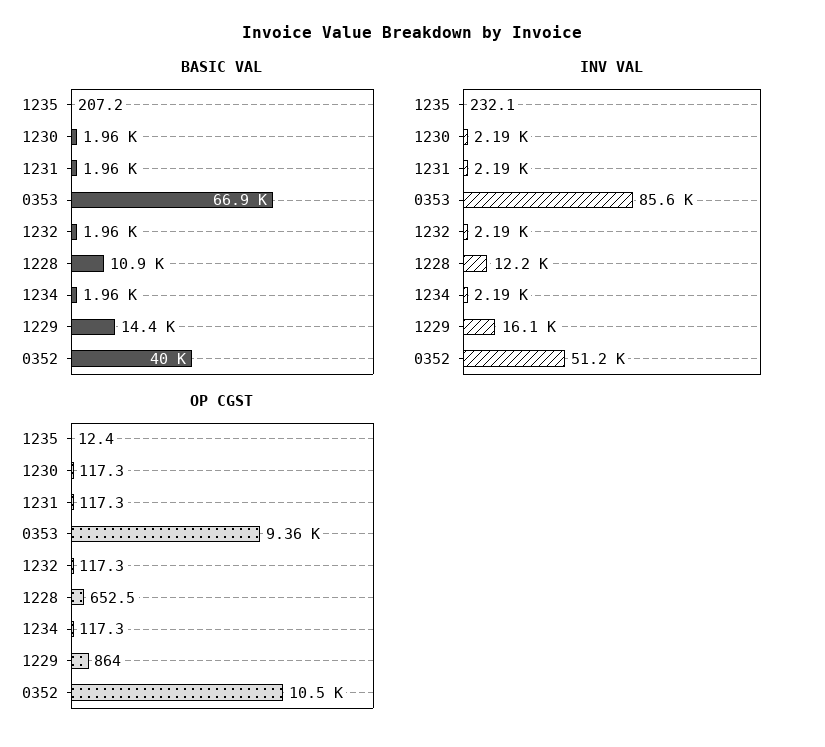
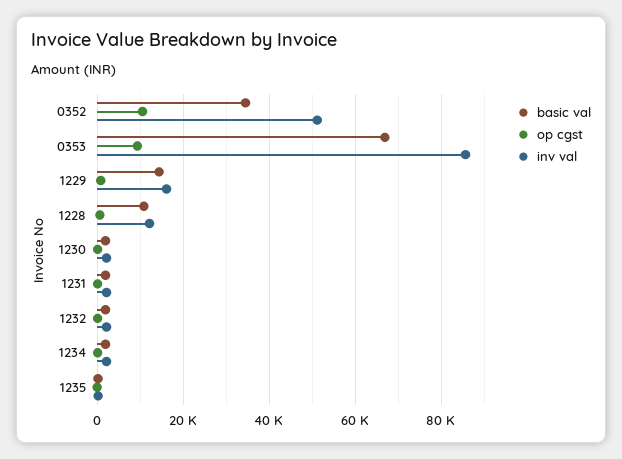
BASIC VAL, 0352: 40000 -> 34000

